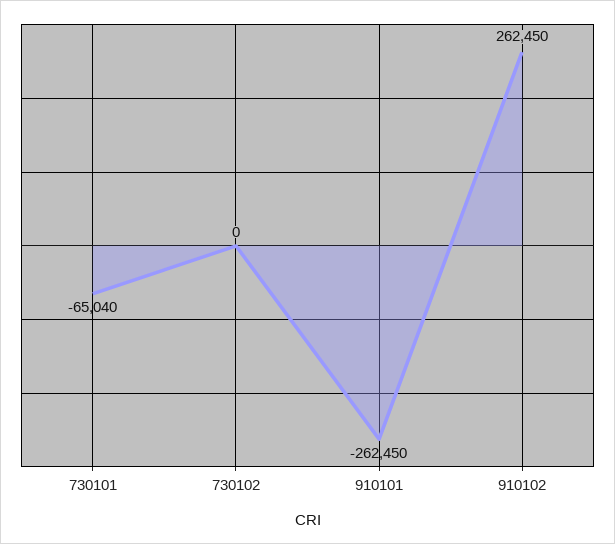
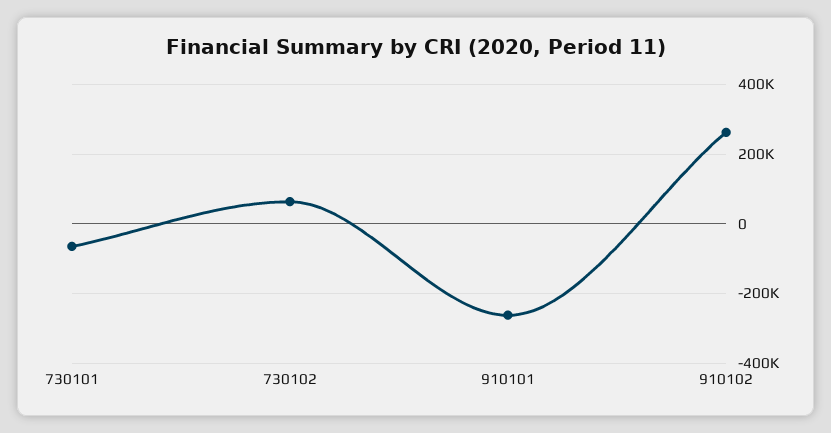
730102: 0 -> 60000

